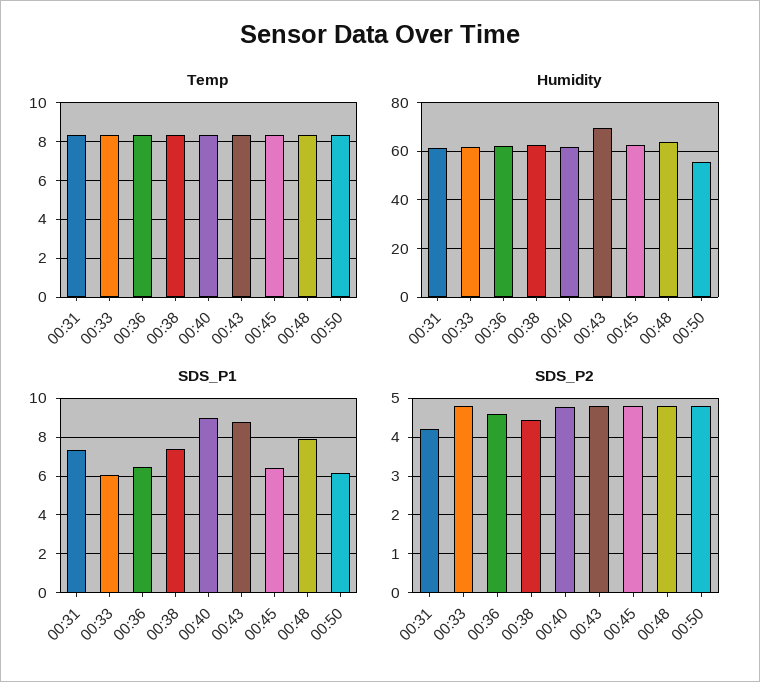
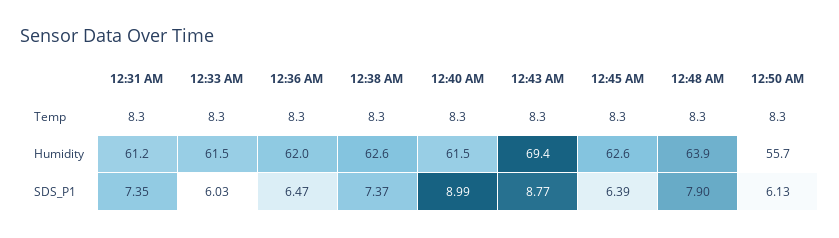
SDS_P2, 00:31: 4.2 -> none
SDS_P2, 00:33: 4.8 -> none
SDS_P2, 00:36: 4.6 -> none
SDS_P2, 00:38: 4.4 -> none
SDS_P2, 00:40: 4.8 -> none
SDS_P2, 00:43: 4.8 -> none
SDS_P2, 00:45: 4.8 -> none
SDS_P2, 00:48: 4.8 -> none
SDS_P2, 00:50: 4.8 -> none

